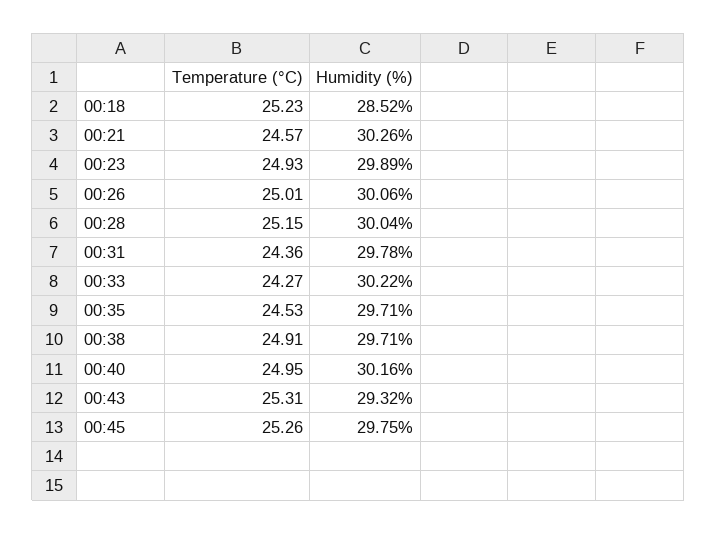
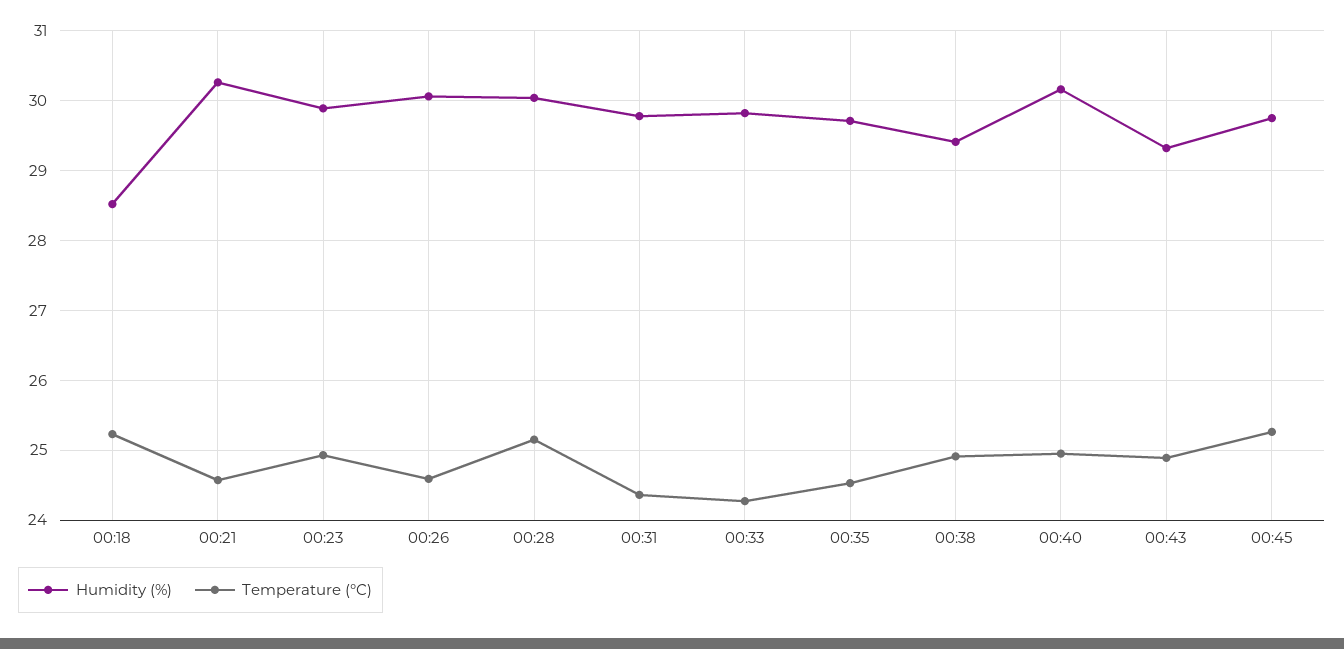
Temperature (°C), 00:26: 25.01 -> 24.6
Humidity (%), 00:33: 30.22 -> 29.8
Humidity (%), 00:38: 29.71 -> 29.4
Temperature (°C), 00:43: 25.31 -> 24.9

